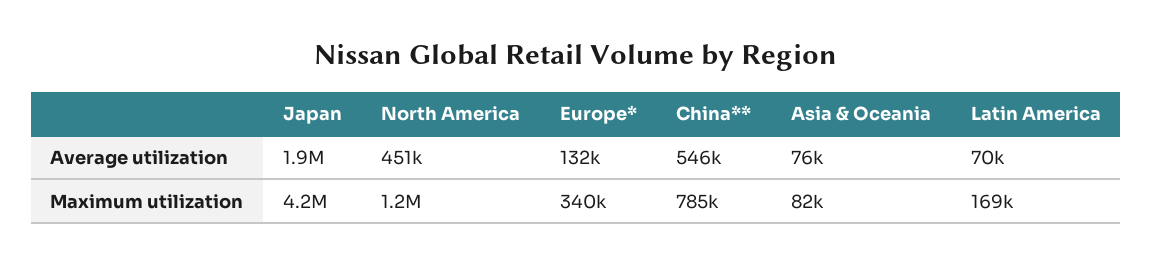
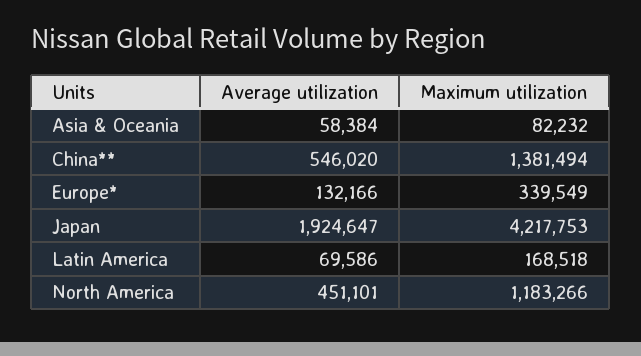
Asia & Oceania, Average utilization: 76000 -> 58384
China**, Maximum utilization: 785000 -> 1381494

